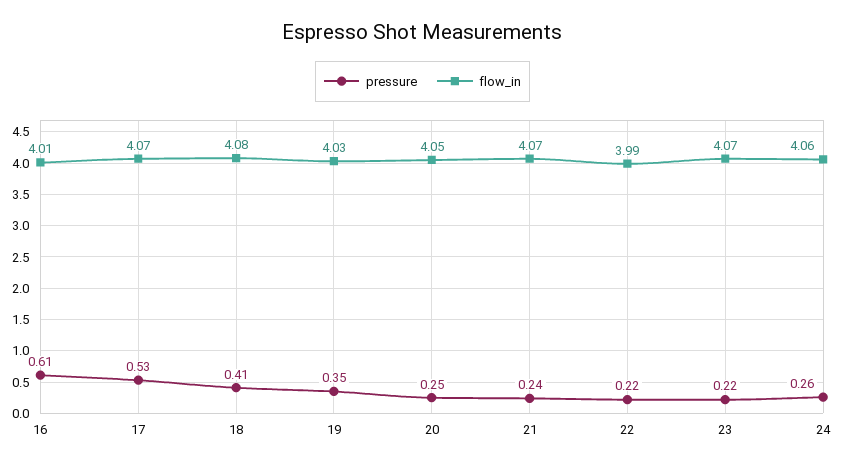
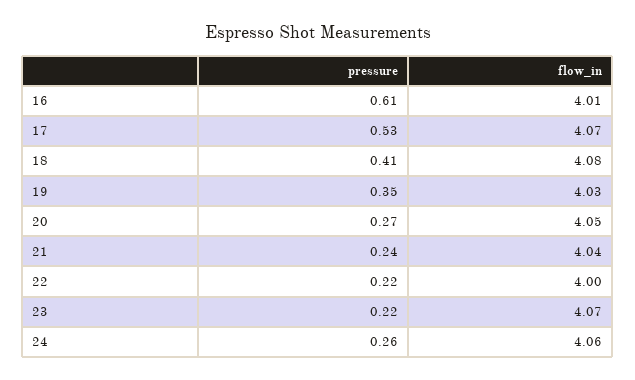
pressure, 20: 0.25 -> 0.27
flow_in, 21: 4.07 -> 4.04
flow_in, 22: 3.99 -> 4

